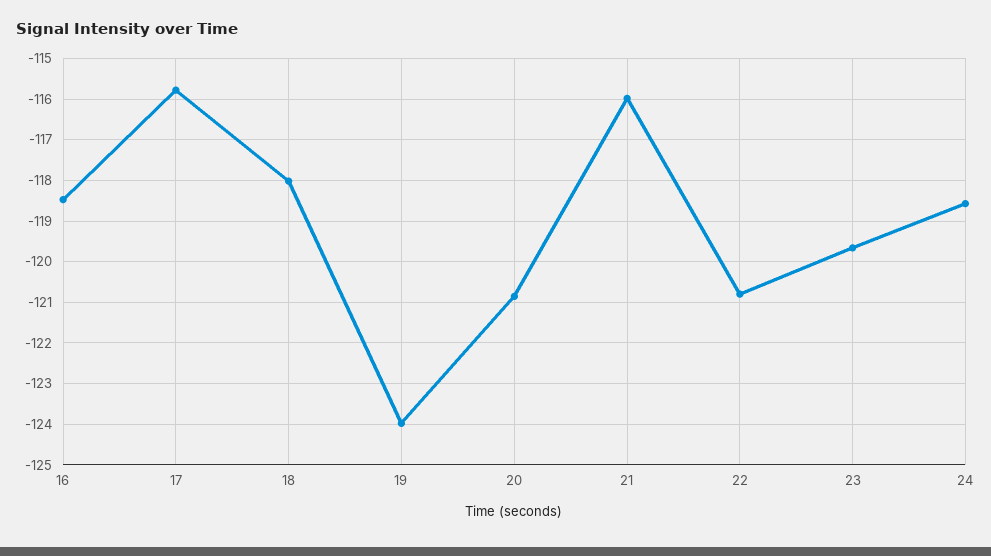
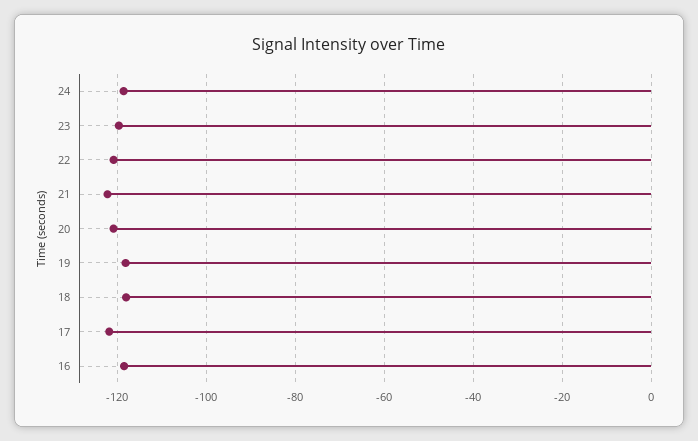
17: -115.8 -> -122
19: -124 -> -118
21: -116 -> -122

